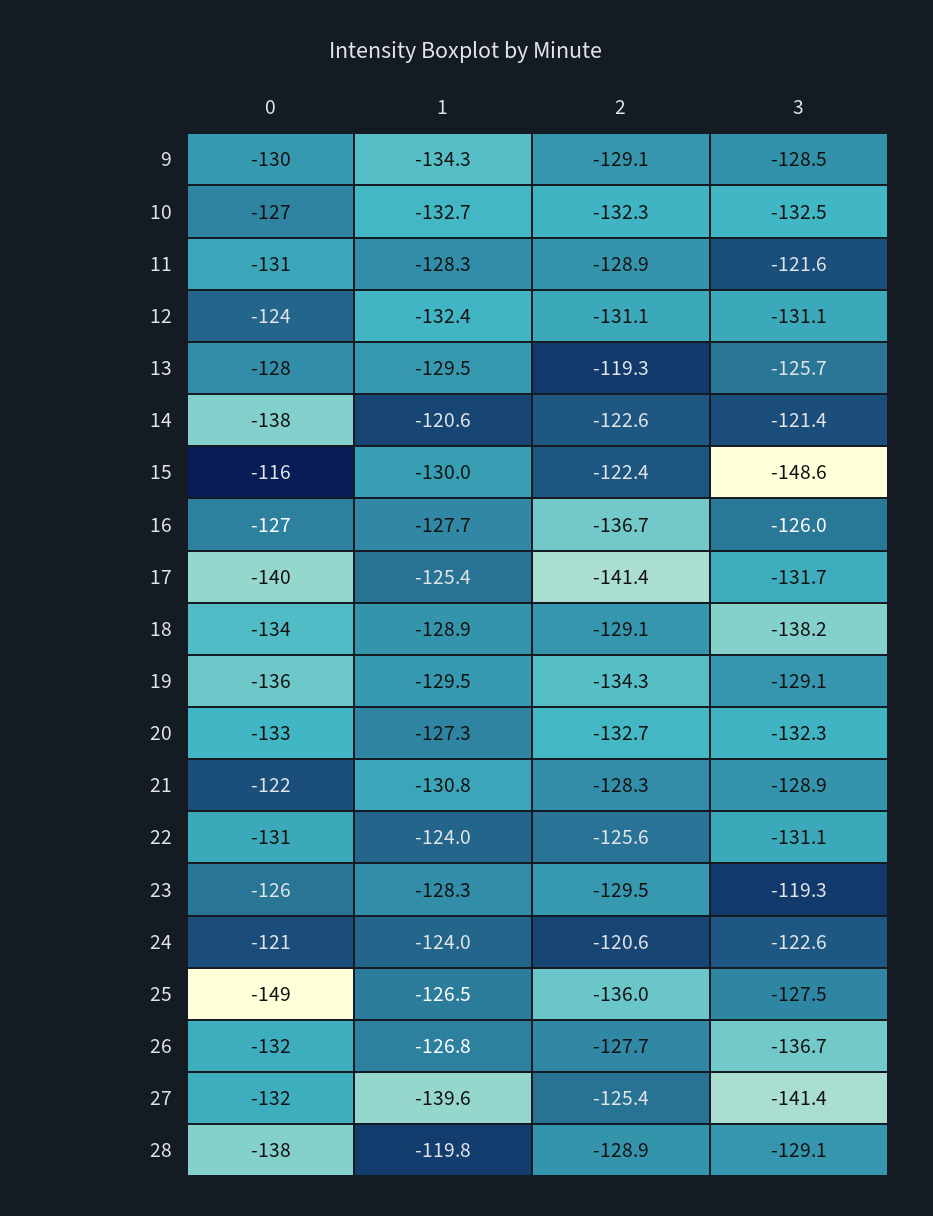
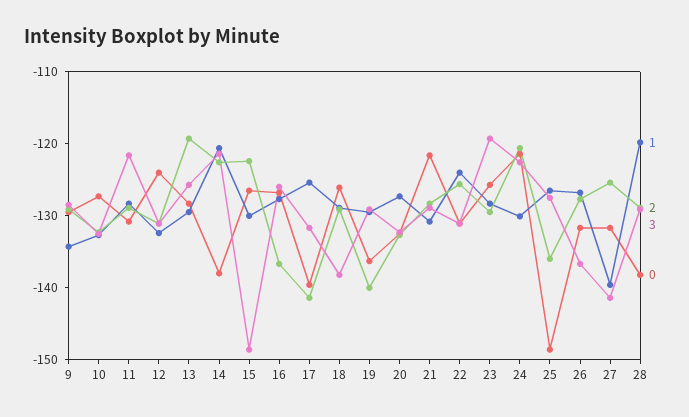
0, 15: -116 -> -126
0, 18: -134 -> -126
2, 19: -134.3 -> -140
1, 24: -124 -> -130

